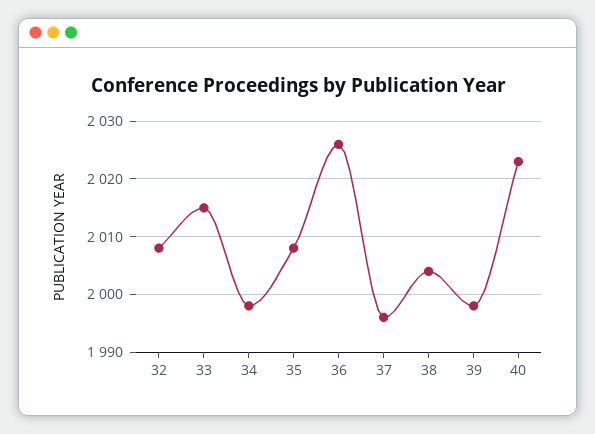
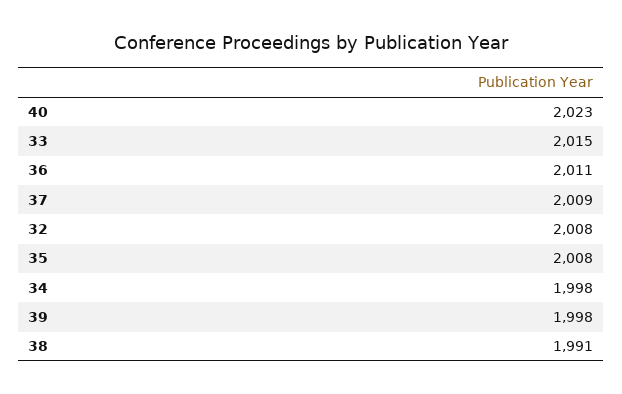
36: 2025 -> 2011
37: 1995 -> 2009
38: 2005 -> 1991

